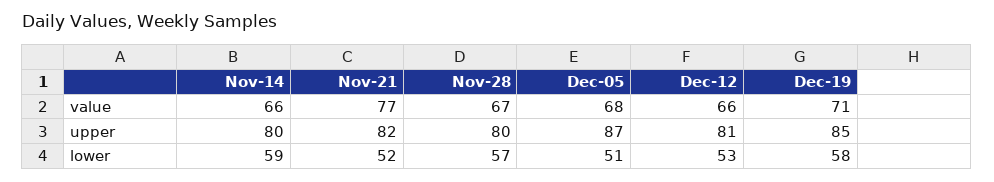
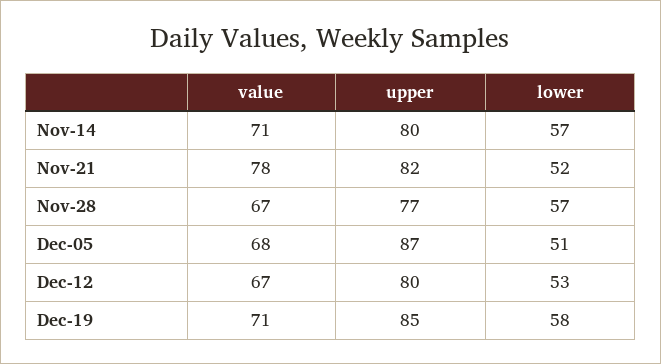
Nov-14, value: 66 -> 71
Nov-21, value: 77 -> 78
Dec-12, value: 66 -> 67
Nov-28, upper: 80 -> 77
Dec-12, upper: 81 -> 80
Nov-14, lower: 59 -> 57

